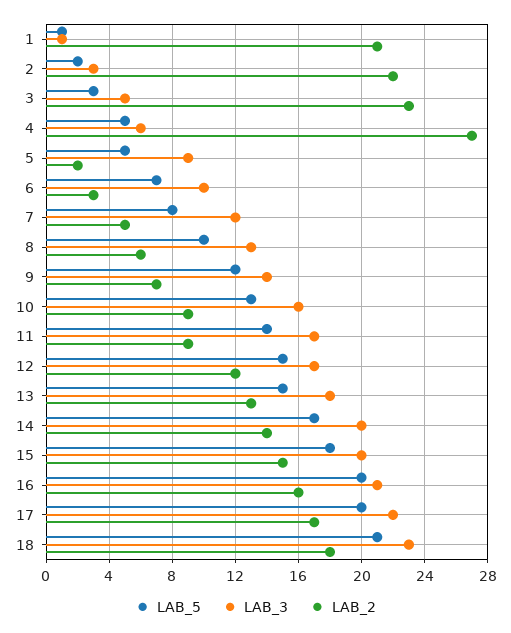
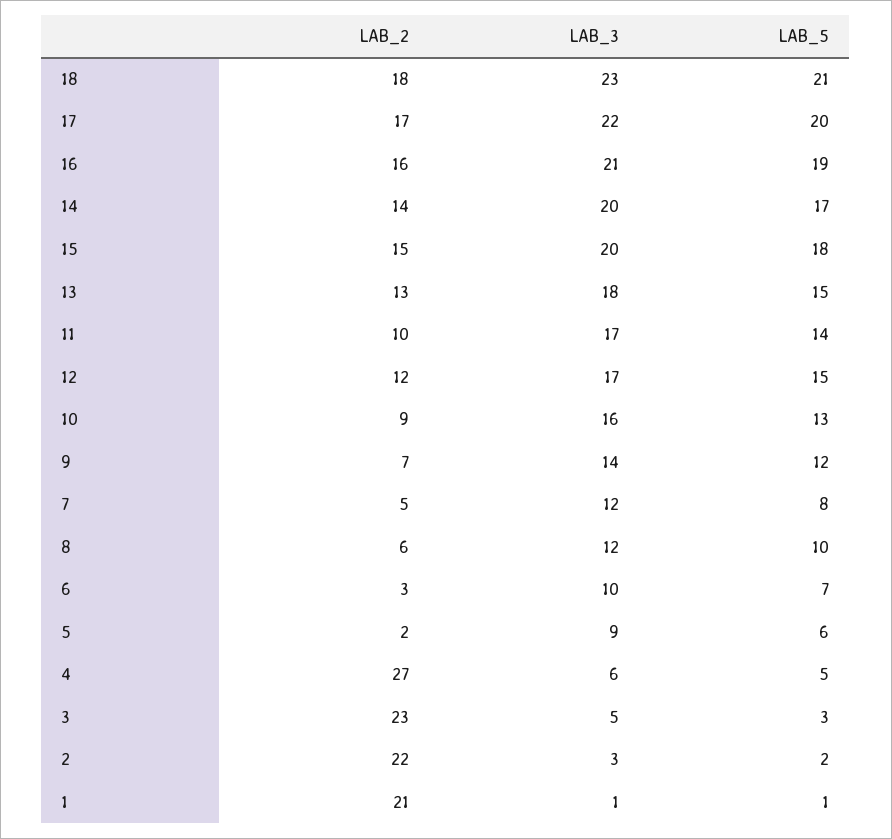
LAB_5, 5: 5 -> 6
LAB_3, 8: 13 -> 12
LAB_2, 11: 9 -> 10
LAB_5, 16: 20 -> 19

